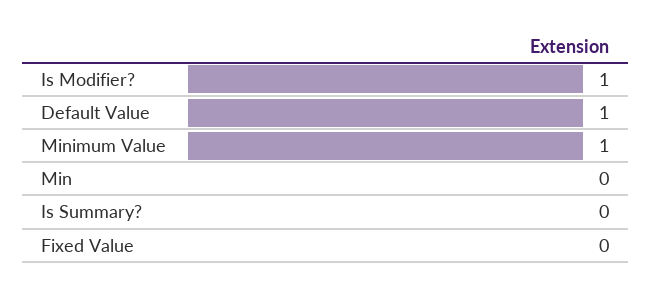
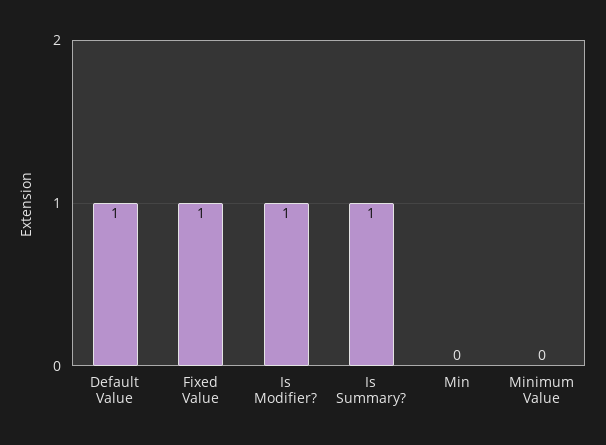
Minimum Value: 1 -> 0
Is Summary?: 0 -> 1
Fixed Value: 0 -> 1

